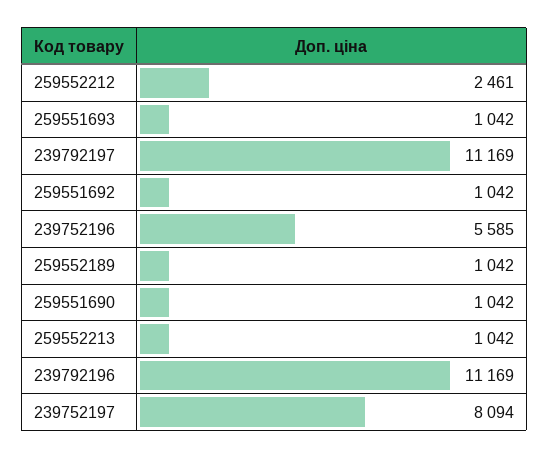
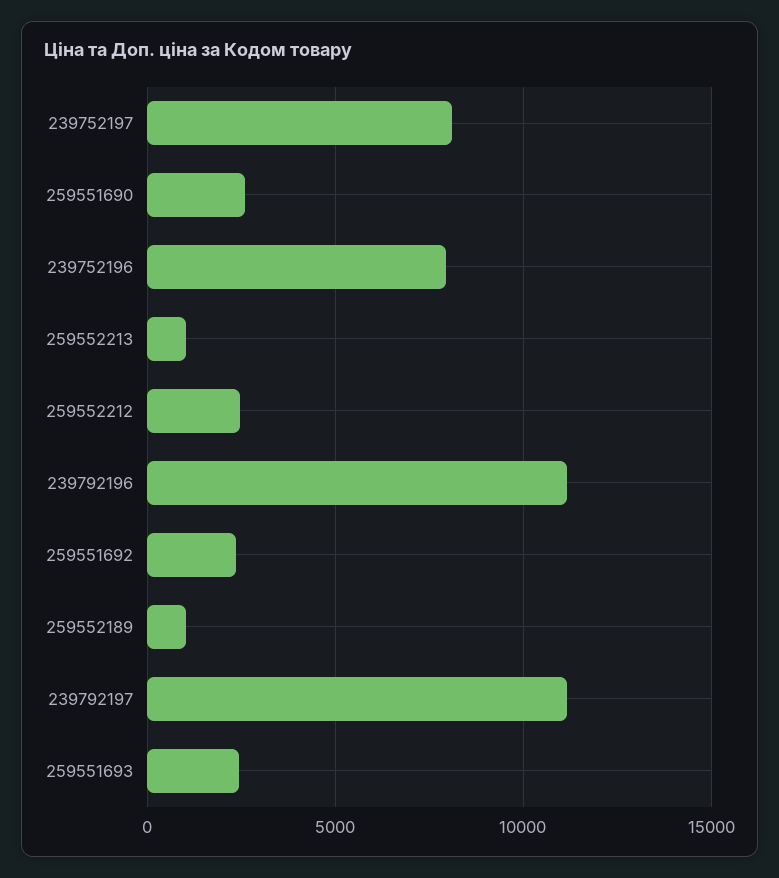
259551693: 1042 -> 2500
259551692: 1042 -> 2500
239752196: 5585 -> 8000
259551690: 1042 -> 2500

